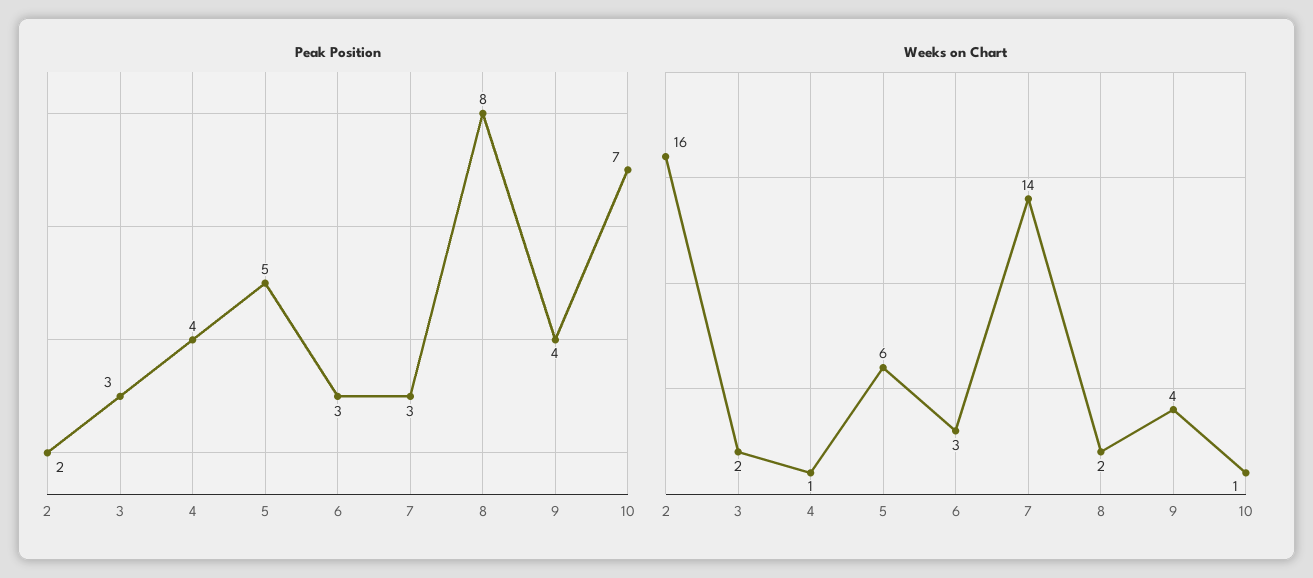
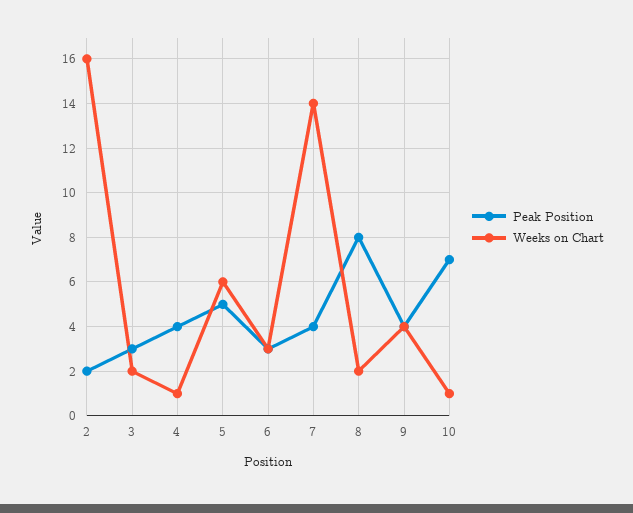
Peak Position, 7: 3 -> 4

